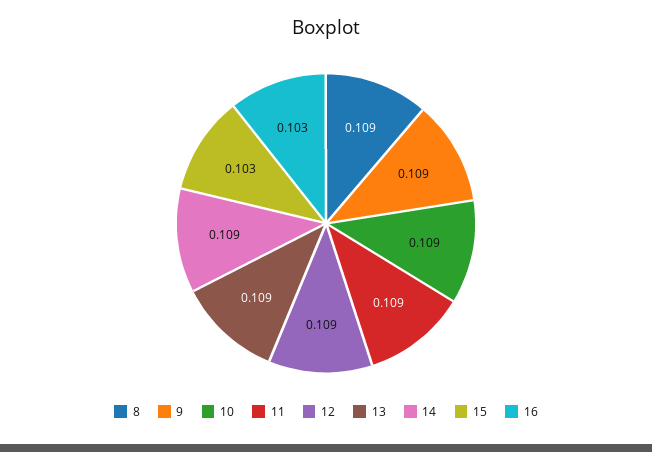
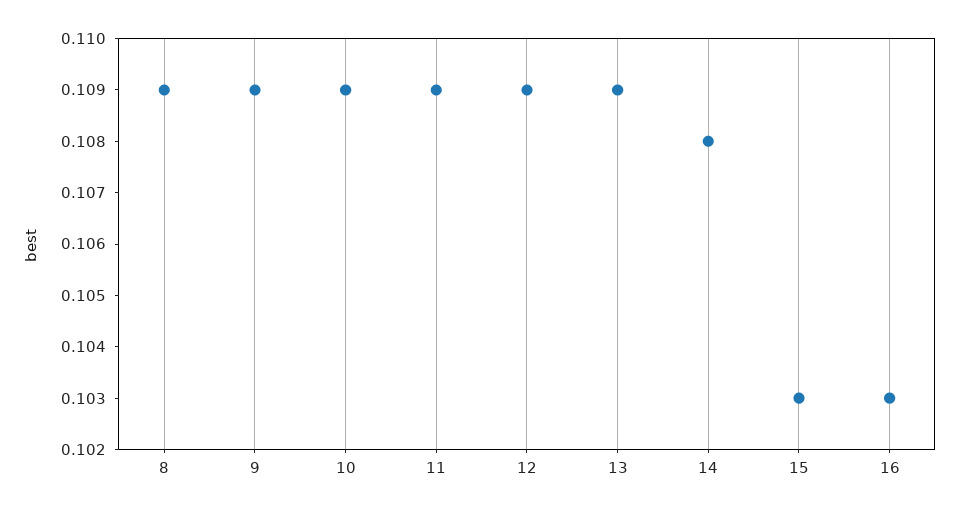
14: 0.109 -> 0.108

